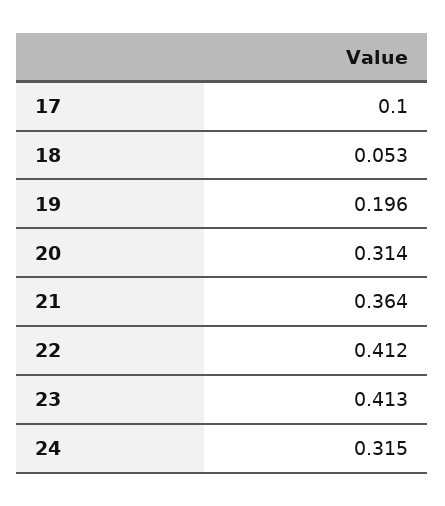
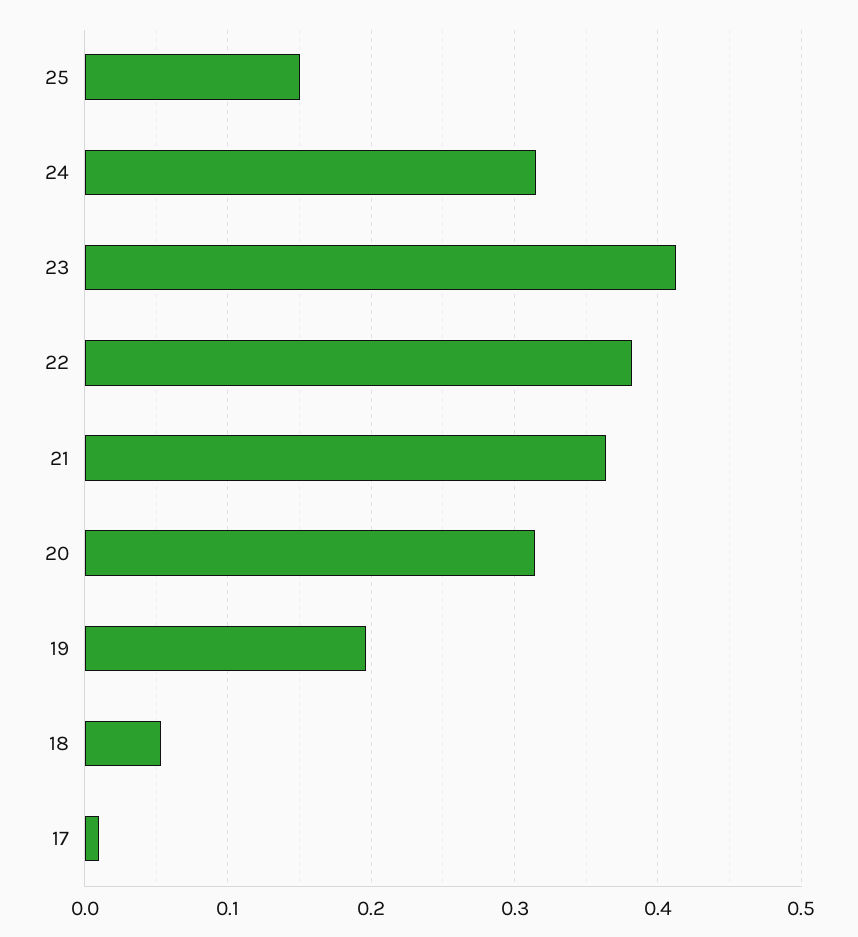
17: 0.1 -> 0.01
22: 0.412 -> 0.38
25: none -> 0.15

